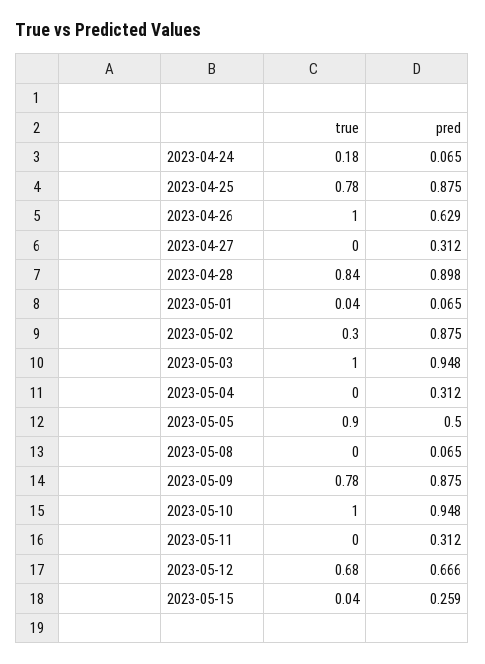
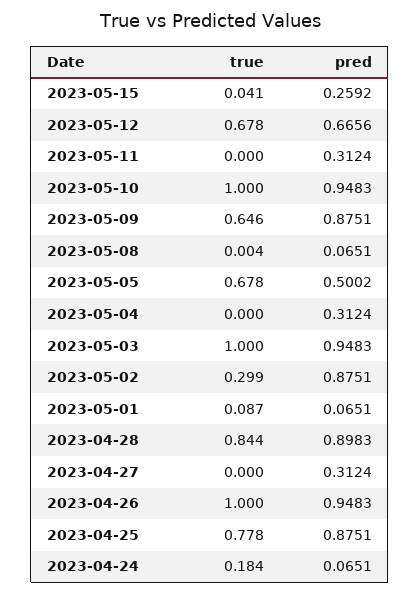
pred, 2023-04-26: 0.629 -> 0.9483
true, 2023-05-01: 0.04 -> 0.087
true, 2023-05-05: 0.9 -> 0.678
true, 2023-05-09: 0.78 -> 0.646

